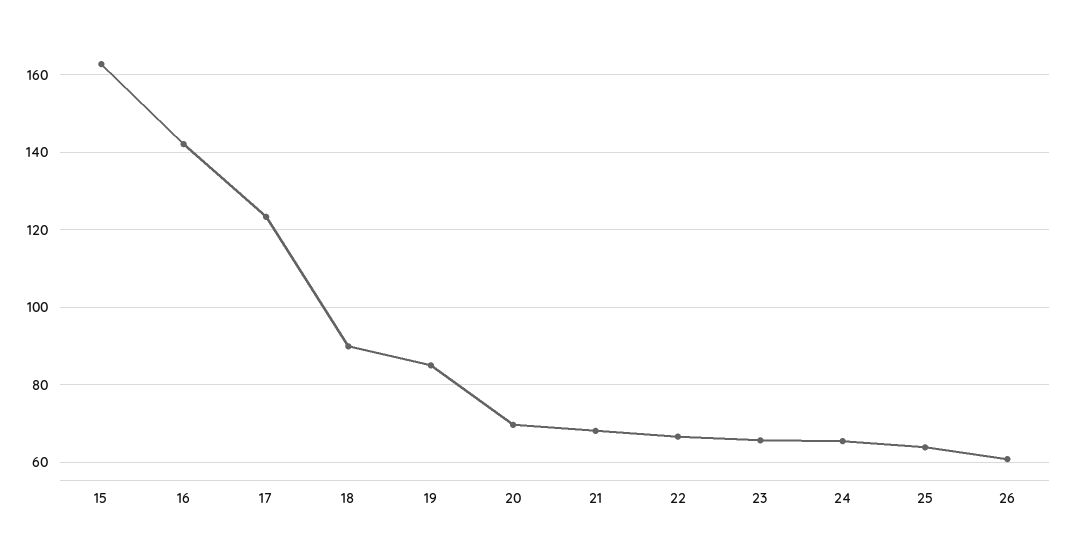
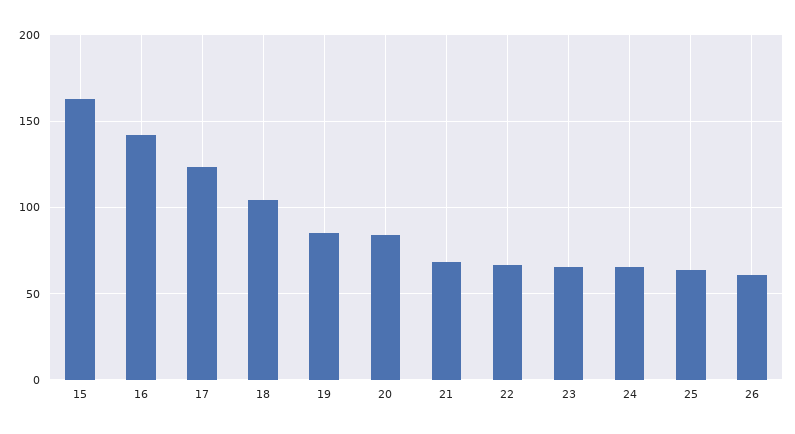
18: 90 -> 105
20: 70 -> 85

